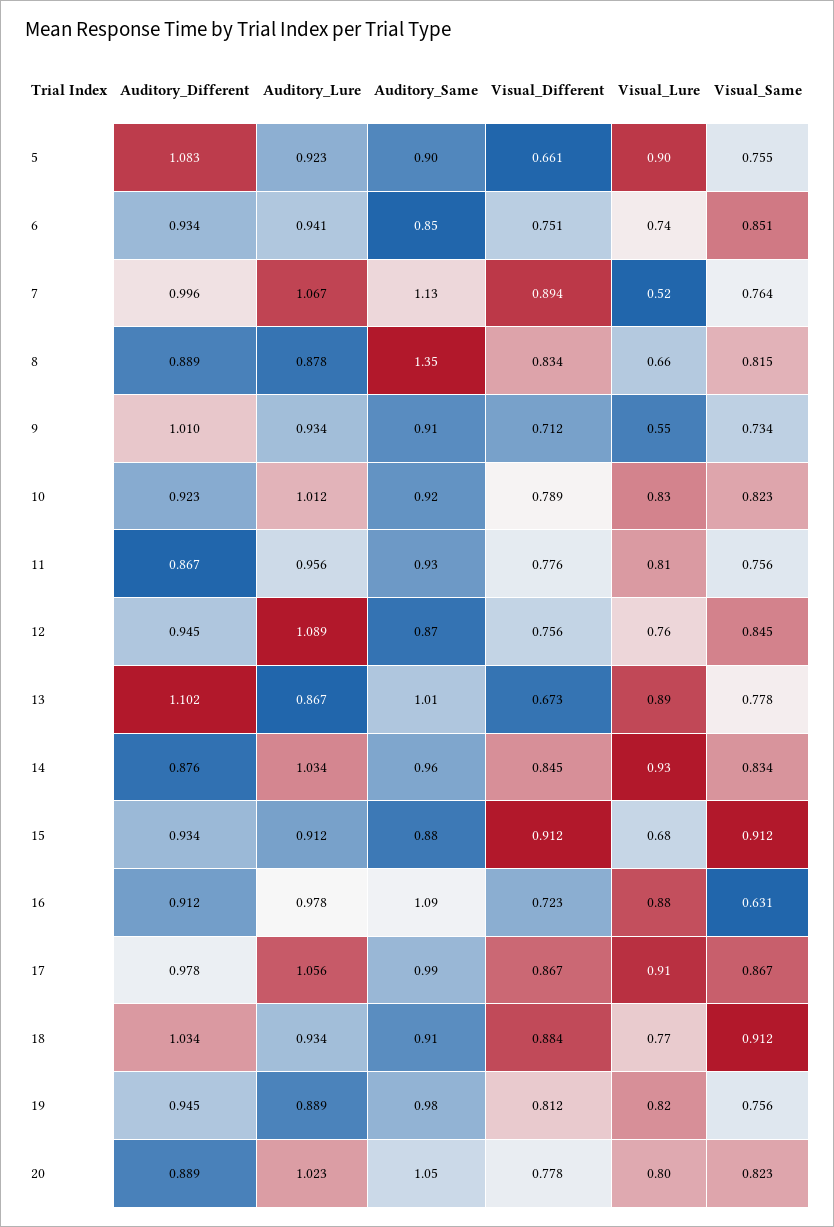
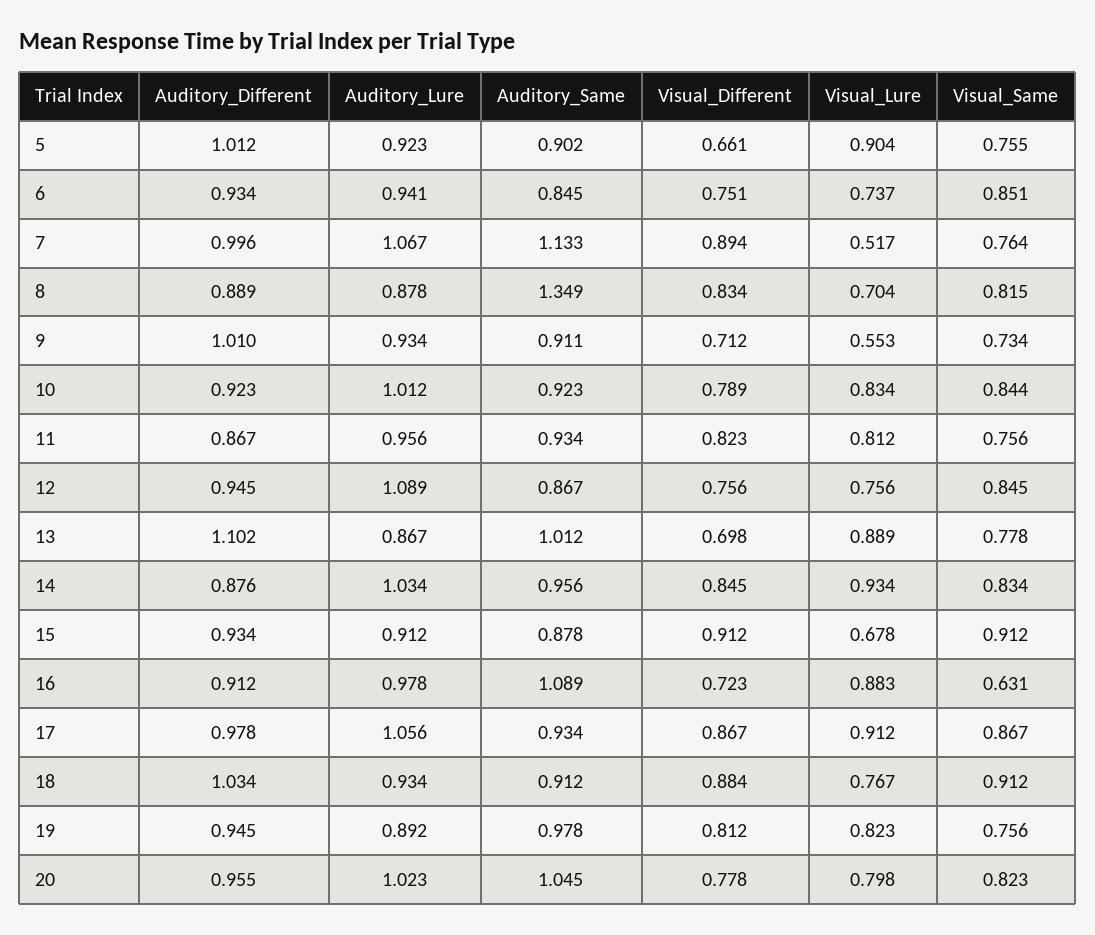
Auditory_Different, 5: 1.083 -> 1.012
Visual_Lure, 8: 0.66 -> 0.704
Visual_Same, 10: 0.823 -> 0.844
Visual_Different, 11: 0.776 -> 0.823
Visual_Different, 13: 0.673 -> 0.698
Auditory_Same, 17: 0.99 -> 0.934
Auditory_Lure, 19: 0.889 -> 0.892
Auditory_Different, 20: 0.889 -> 0.955

